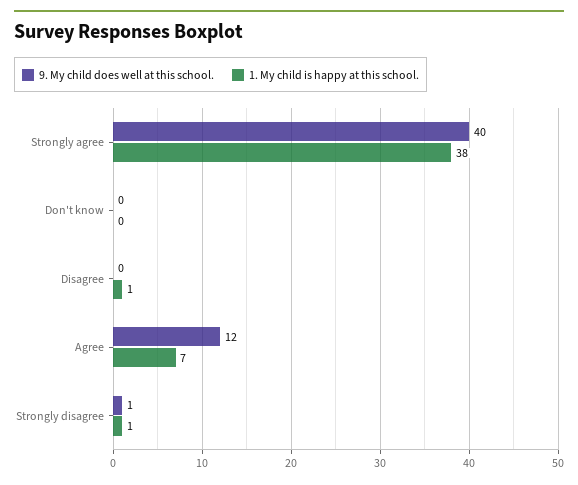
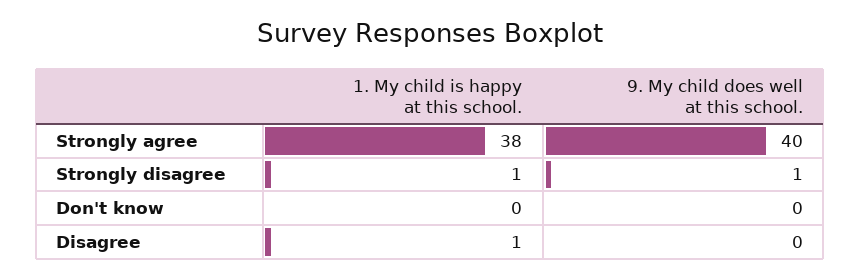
9. My child does well at this school., Agree: 12 -> none
1. My child is happy at this school., Agree: 7 -> none

